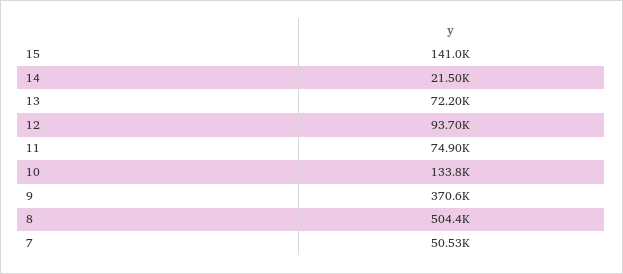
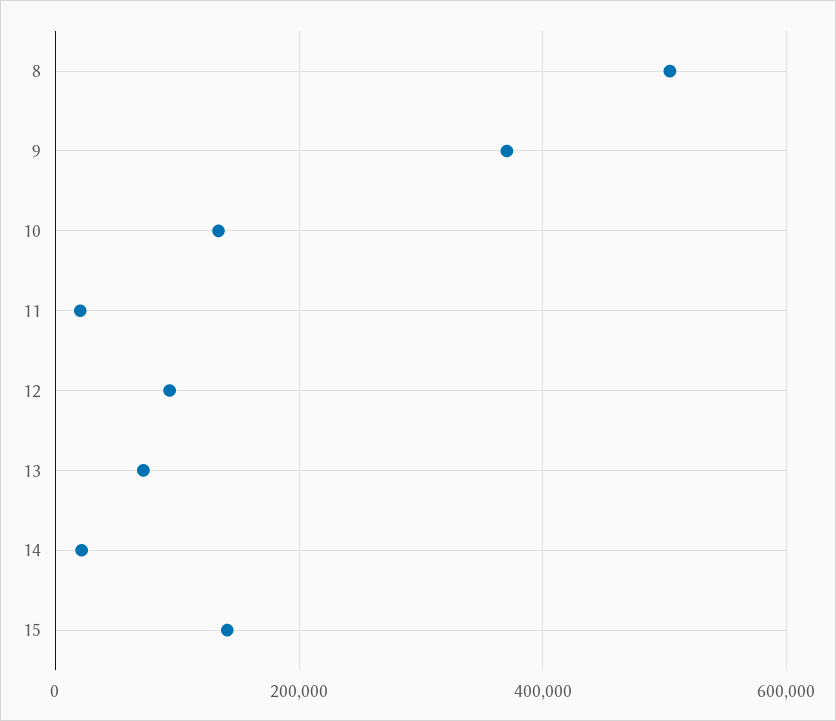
11: 74900 -> 20000
7: 50530 -> none

